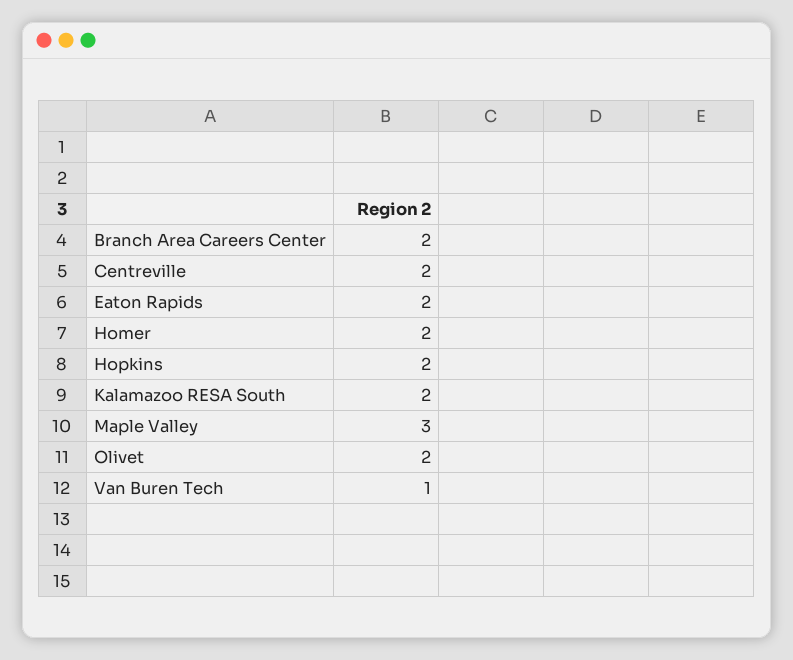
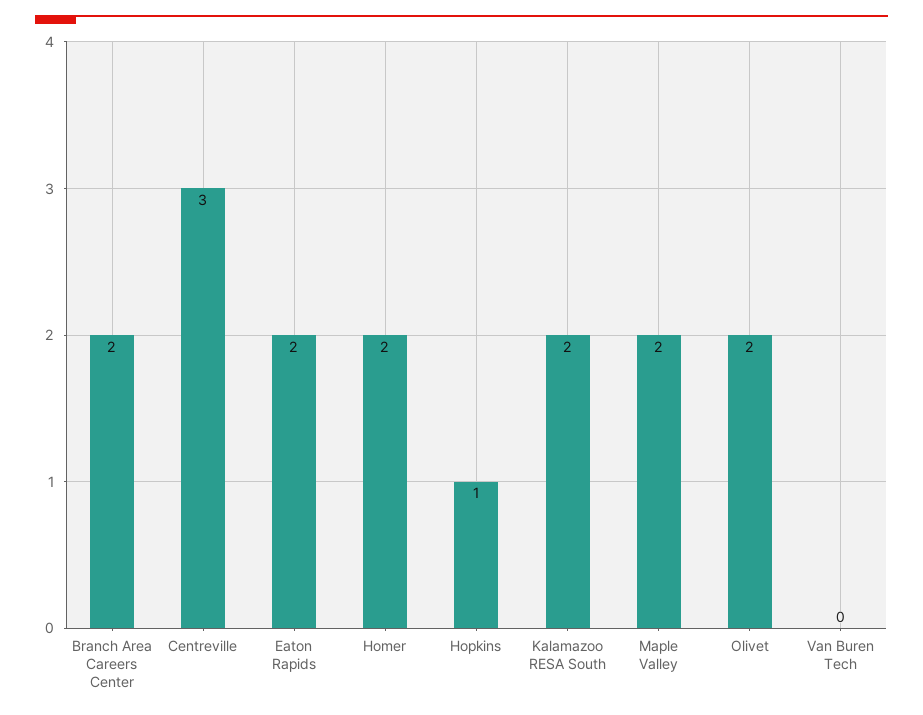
Centreville: 2 -> 3
Hopkins: 2 -> 1
Maple Valley: 3 -> 2
Van Buren Tech: 1 -> 0

